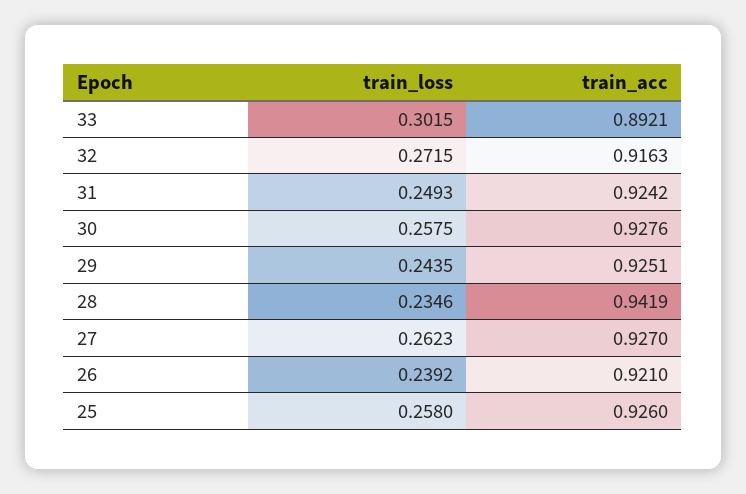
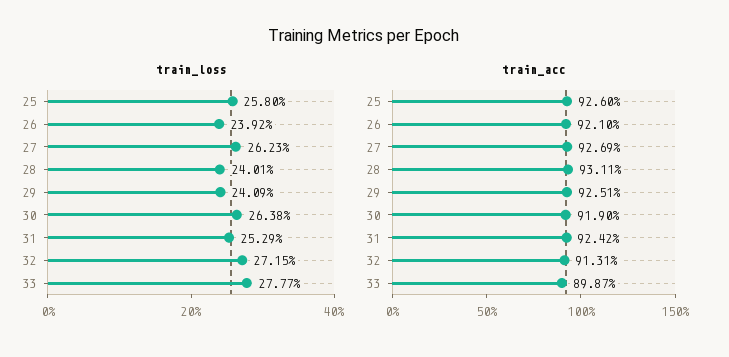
train_loss, 33: 0.3015 -> 0.2777
train_acc, 33: 0.8921 -> 0.8987
train_acc, 32: 0.9163 -> 0.9131
train_loss, 31: 0.2493 -> 0.2529
train_loss, 30: 0.2575 -> 0.2638
train_acc, 30: 0.9276 -> 0.919
train_loss, 29: 0.2435 -> 0.2409
train_loss, 28: 0.2346 -> 0.2401
train_acc, 28: 0.9419 -> 0.9311
train_acc, 27: 0.927 -> 0.9269

